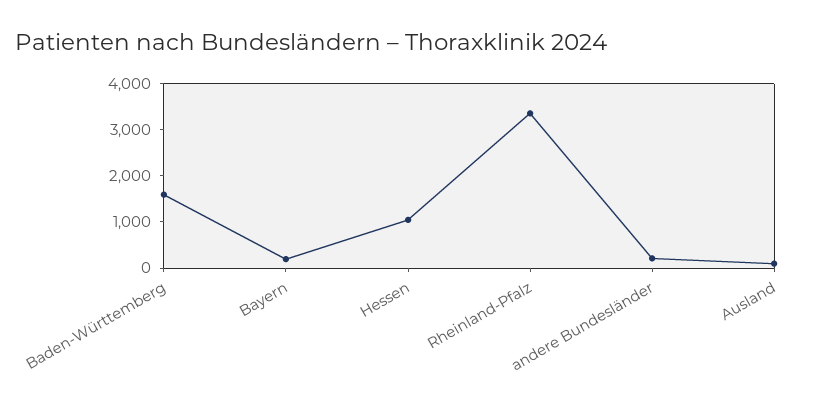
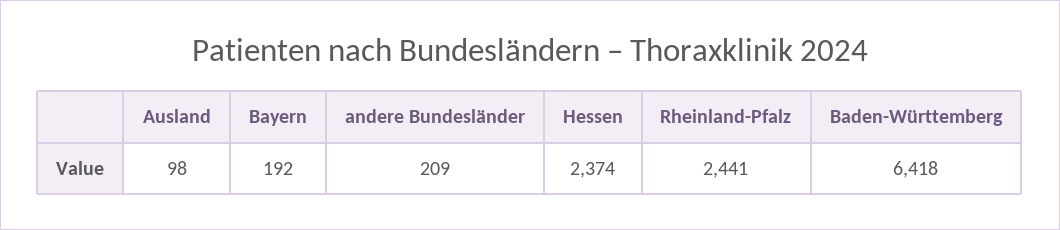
Baden-Württemberg: 1600 -> 6418
Hessen: 1000 -> 2374
Rheinland-Pfalz: 3400 -> 2441

